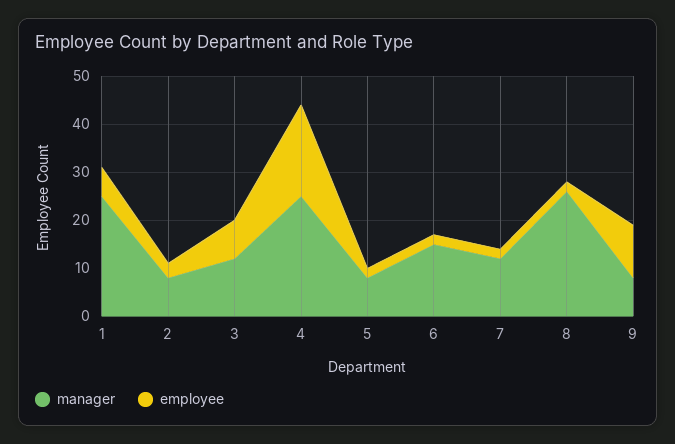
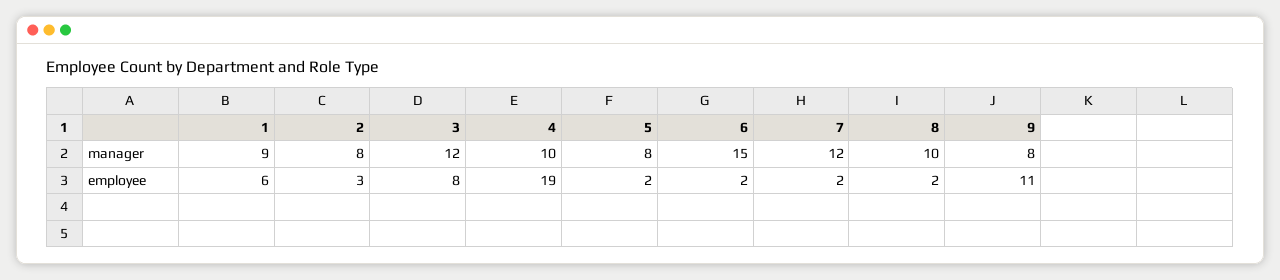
manager, 1: 25 -> 9
manager, 4: 25 -> 10
manager, 8: 25 -> 10

